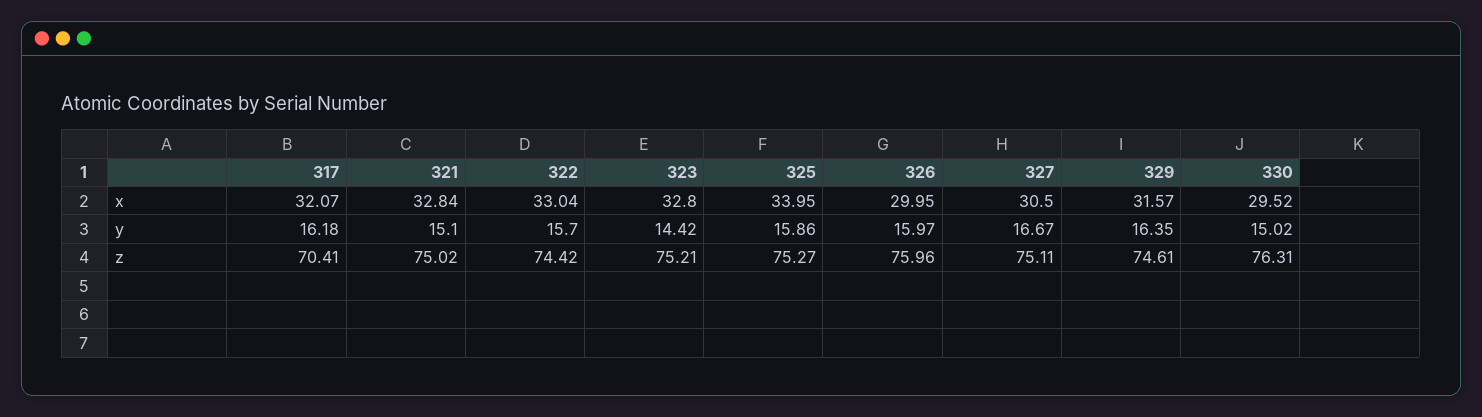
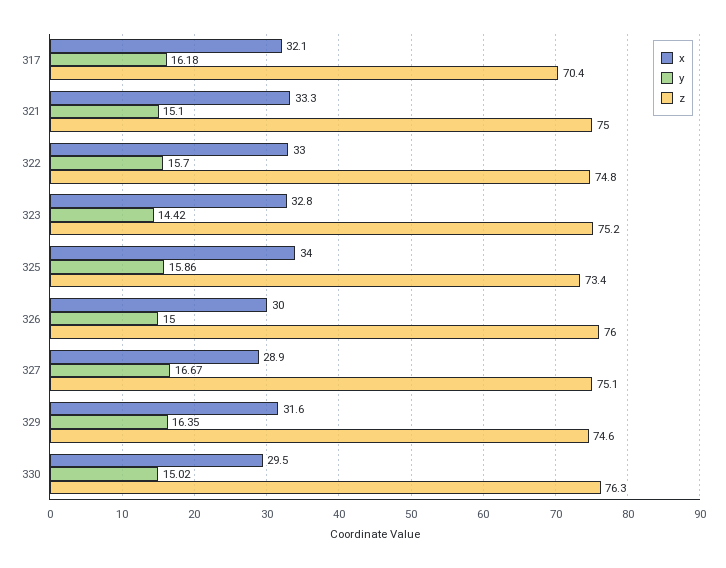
x, 321: 32.84 -> 33.3
x, 327: 30.5 -> 28.9
y, 326: 15.97 -> 15
z, 322: 74.42 -> 74.8
z, 325: 75.27 -> 73.4

